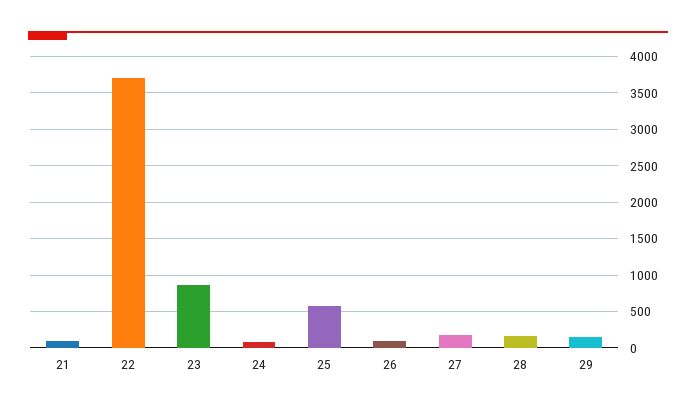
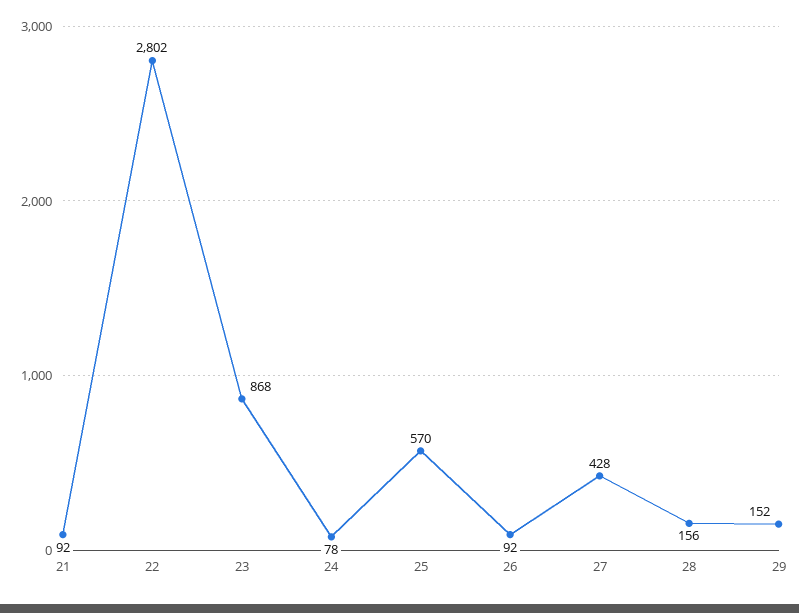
22: 3700 -> 2802
27: 200 -> 428

